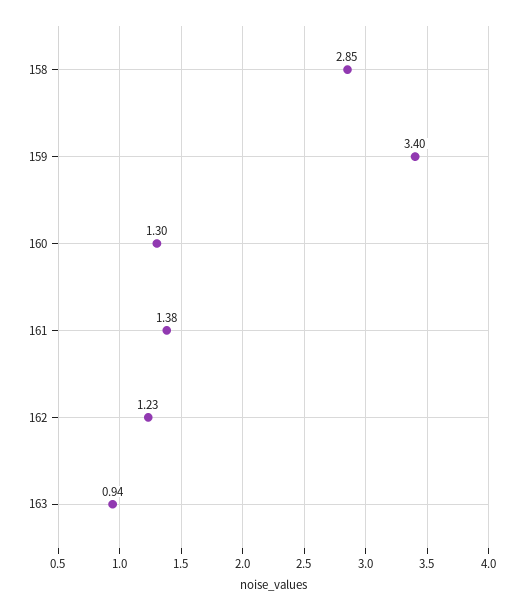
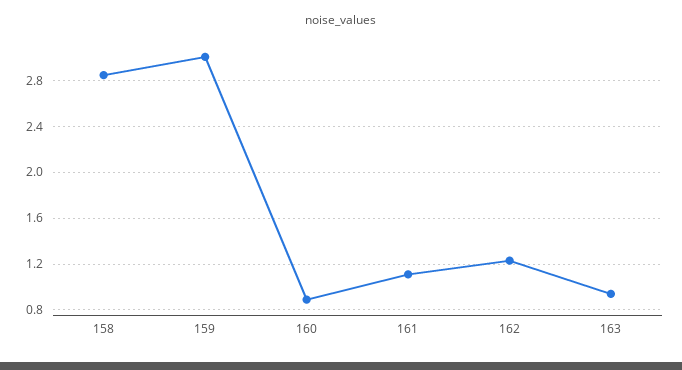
159: 3.4 -> 3
160: 1.3 -> 0.9
161: 1.38 -> 1.1

